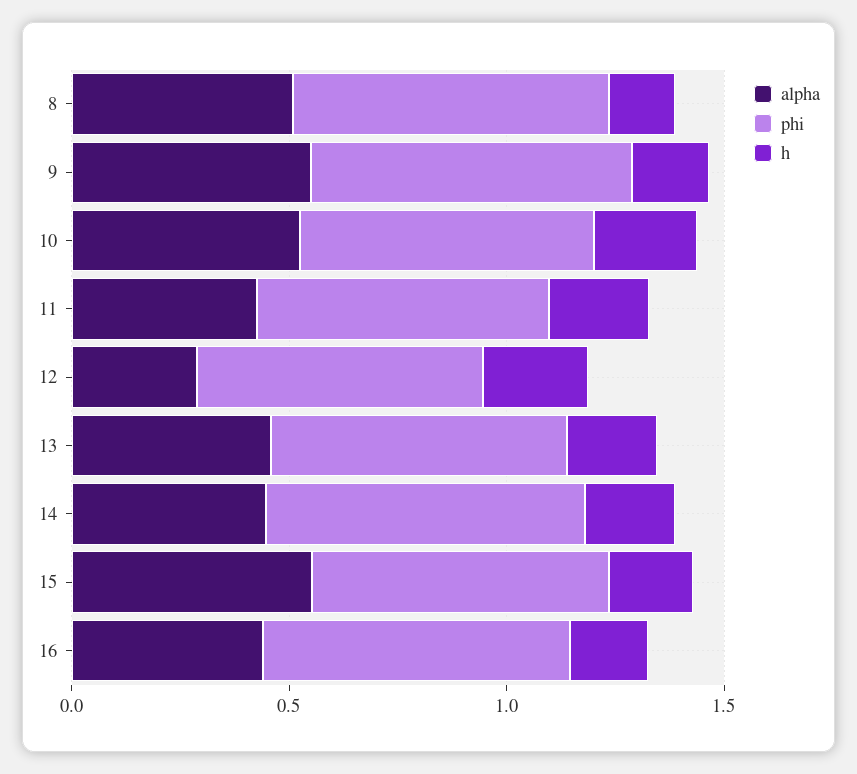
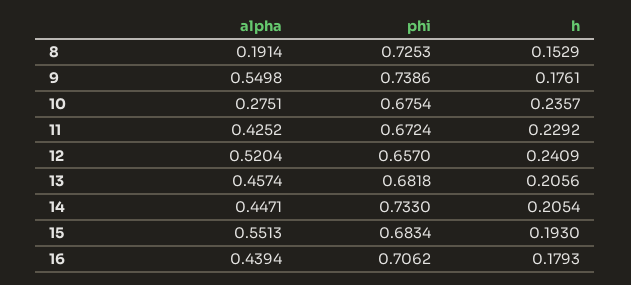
alpha, 8: 0.5 -> 0.1914
alpha, 10: 0.5 -> 0.2751
alpha, 12: 0.3 -> 0.5204

